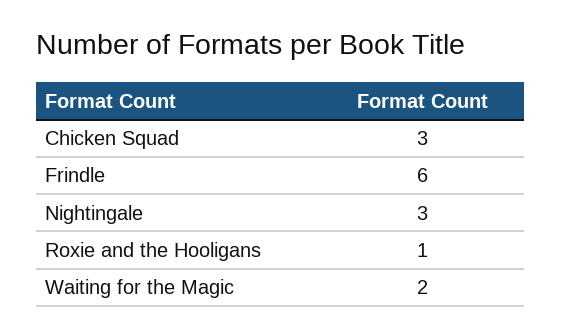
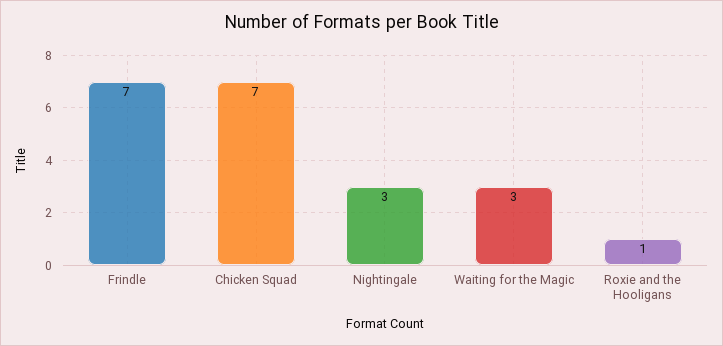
Chicken Squad: 3 -> 7
Frindle: 6 -> 7
Waiting for the Magic: 2 -> 3

